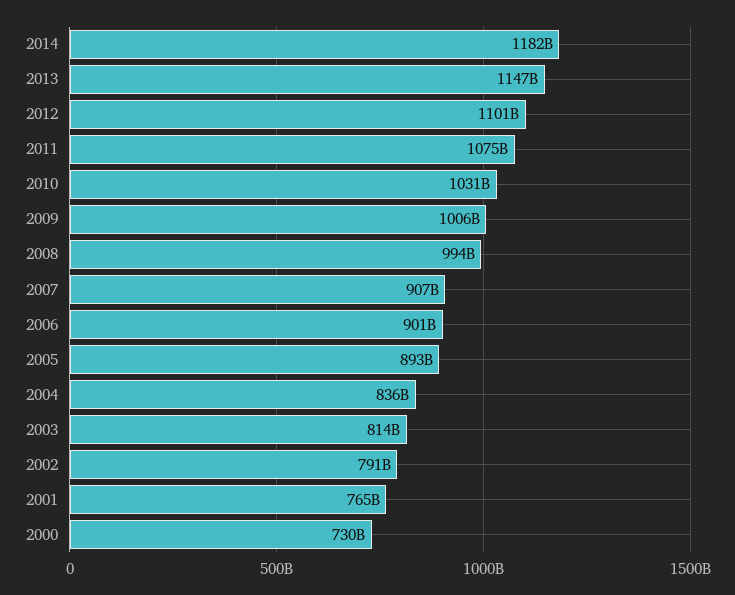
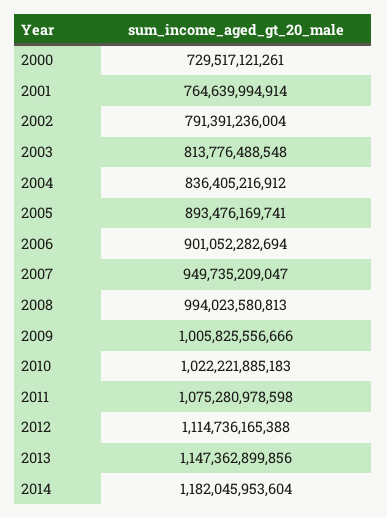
2012: 1101000000000 -> 1114736165388
2010: 1031000000000 -> 1022221885183
2007: 907000000000 -> 949735209047

